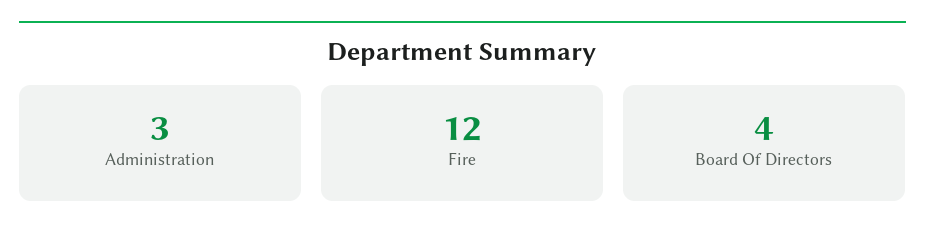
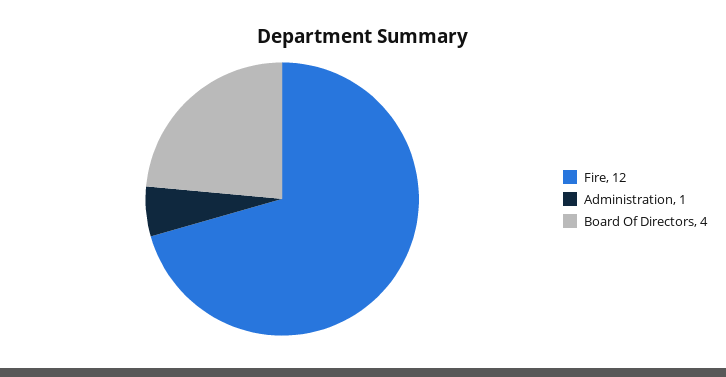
Administration: 3 -> 1

